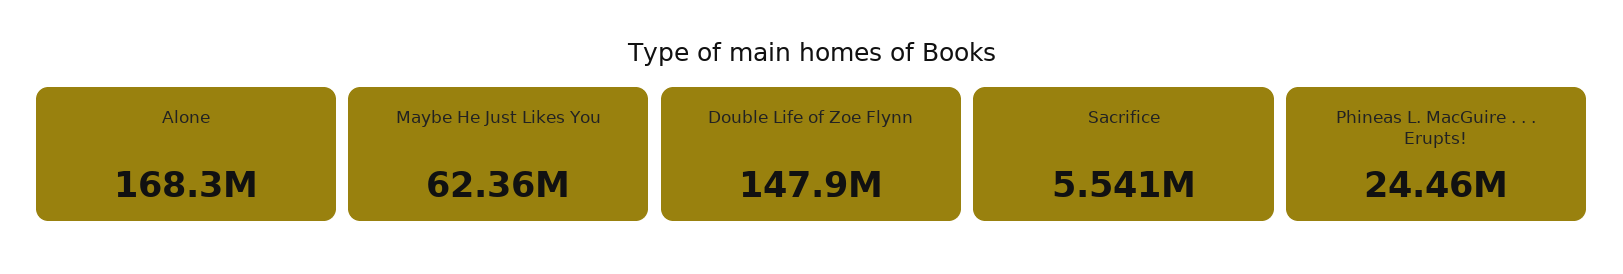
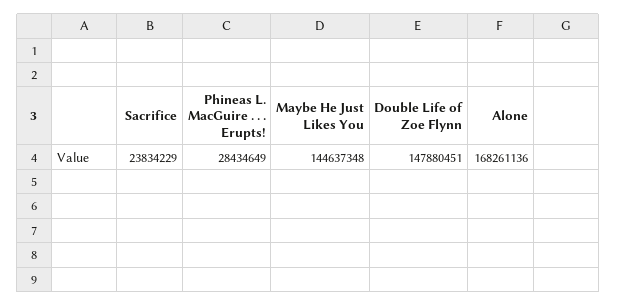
Maybe He Just Likes You: 62360000 -> 144637348
Sacrifice: 5541000 -> 23834229
Phineas L. MacGuire . . . Erupts!: 24460000 -> 28434649

